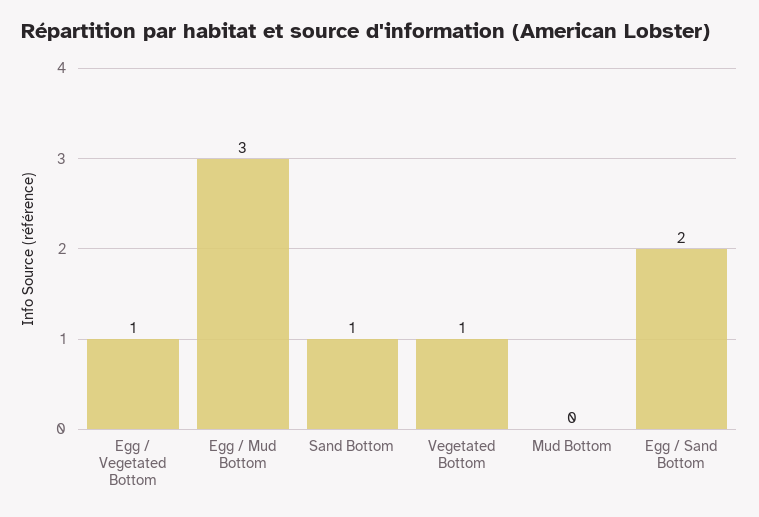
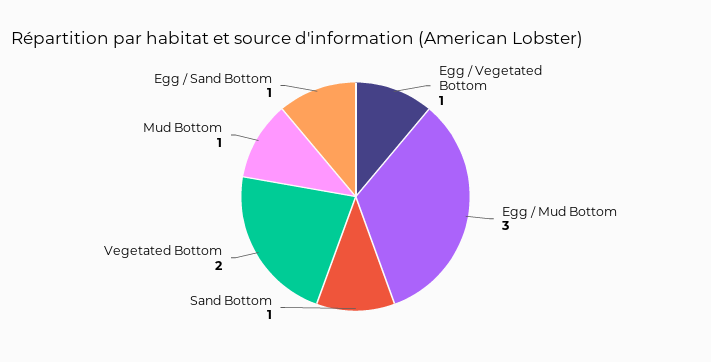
Vegetated Bottom: 1 -> 2
Mud Bottom: 0 -> 1
Egg / Sand Bottom: 2 -> 1

